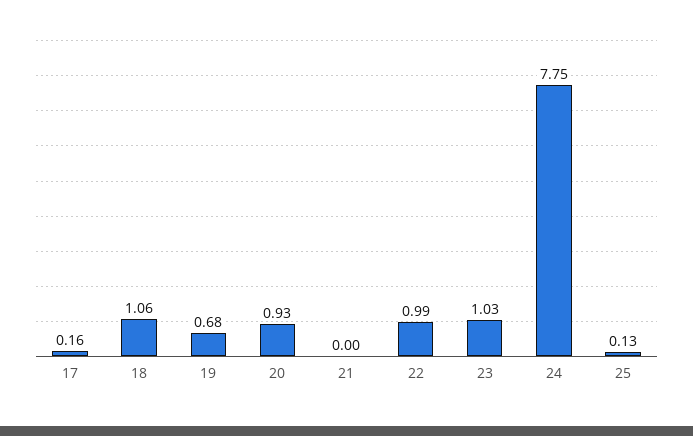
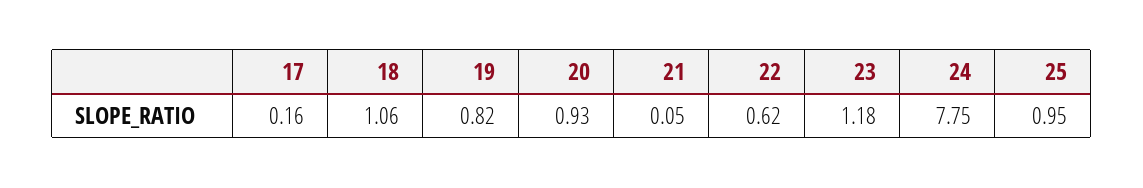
19: 0.68 -> 0.82
21: 0 -> 0.05
22: 0.99 -> 0.62
23: 1.03 -> 1.18
25: 0.13 -> 0.95

